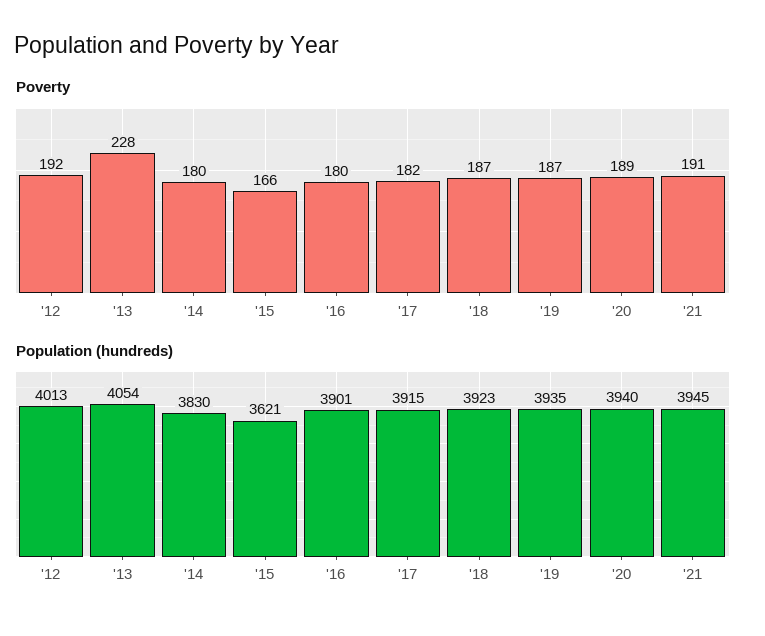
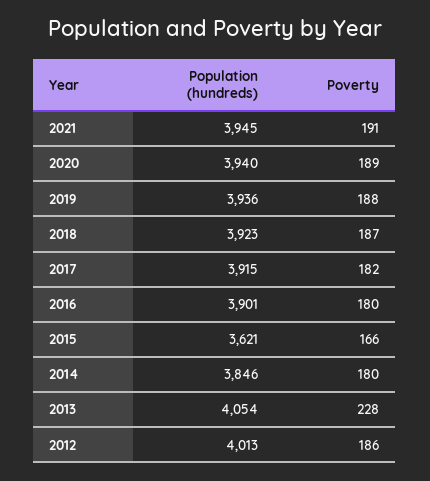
Poverty, '12: 192 -> 186
Poverty, '19: 187 -> 188
Population (hundreds), '14: 3830 -> 3846
Population (hundreds), '19: 3935 -> 3936

